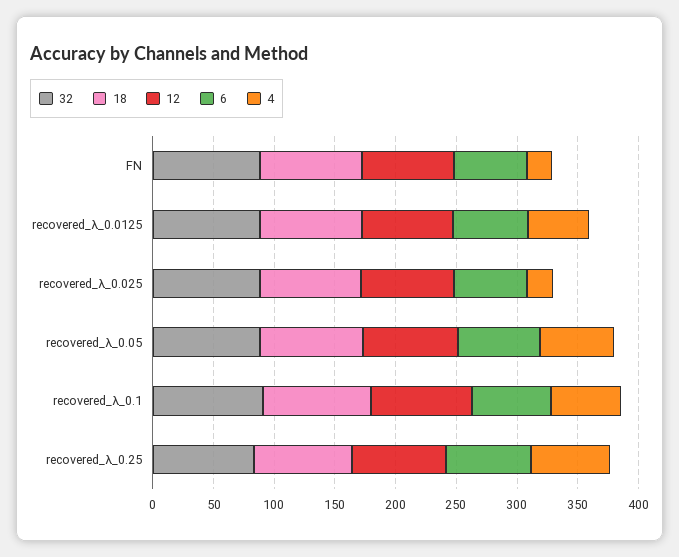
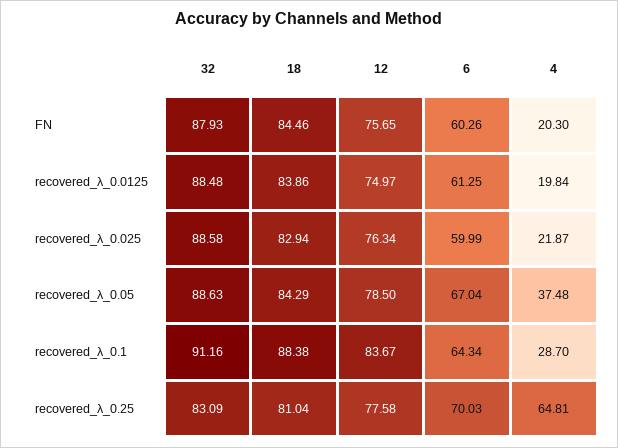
4, recovered_λ_0.0125: 50 -> 19.84
4, recovered_λ_0.05: 60 -> 37.48
4, recovered_λ_0.1: 60 -> 28.7

